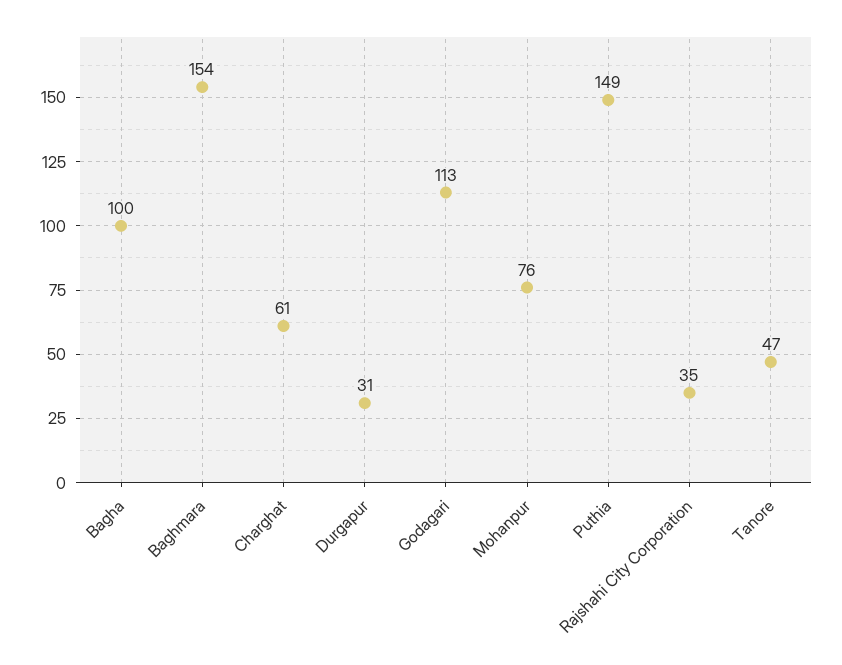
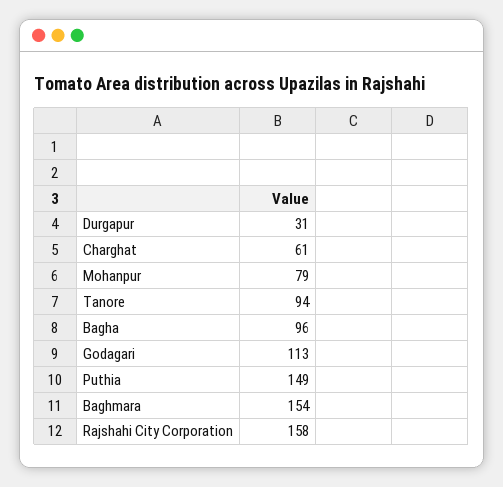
Bagha: 100 -> 96
Mohanpur: 76 -> 79
Rajshahi City Corporation: 35 -> 158
Tanore: 47 -> 94

